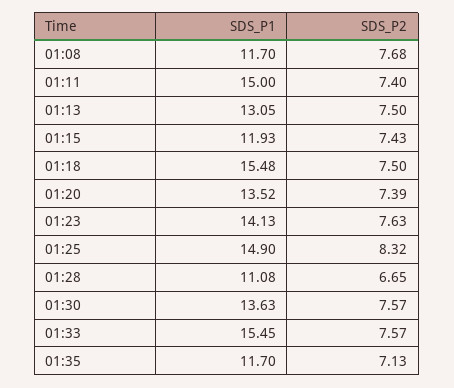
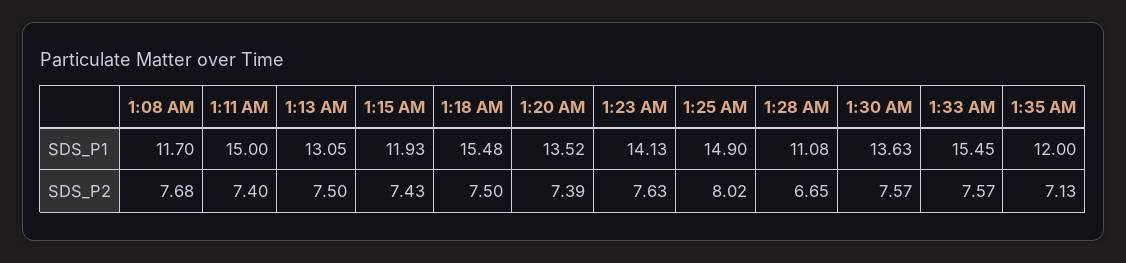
SDS_P2, 01:25: 8.32 -> 8.02
SDS_P1, 01:35: 11.7 -> 12

